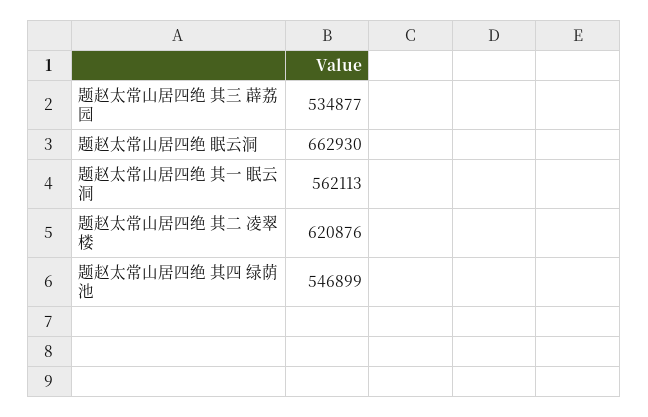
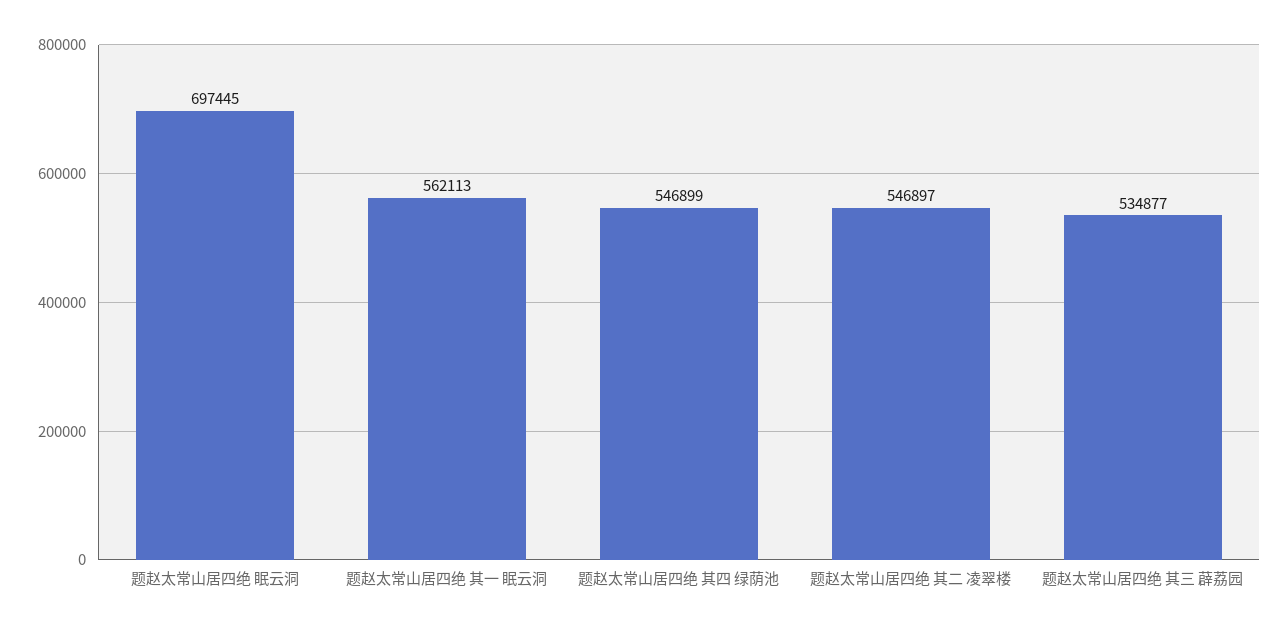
题赵太常山居四绝 眠云洞: 662930 -> 697445
题赵太常山居四绝 其二 凌翠楼: 620876 -> 546897

